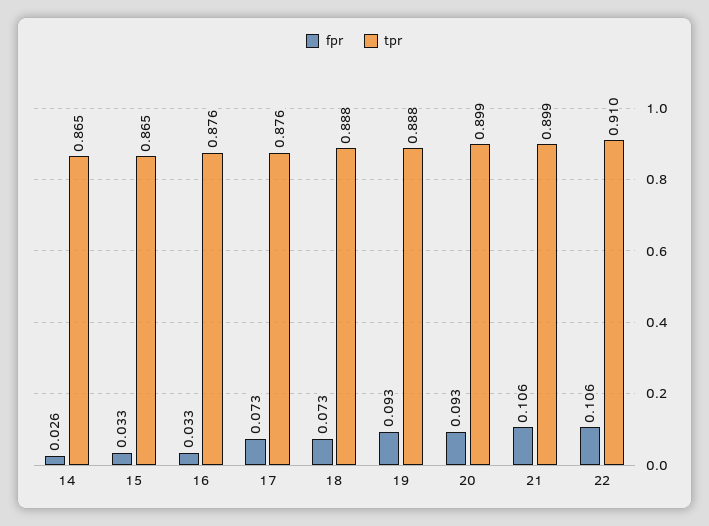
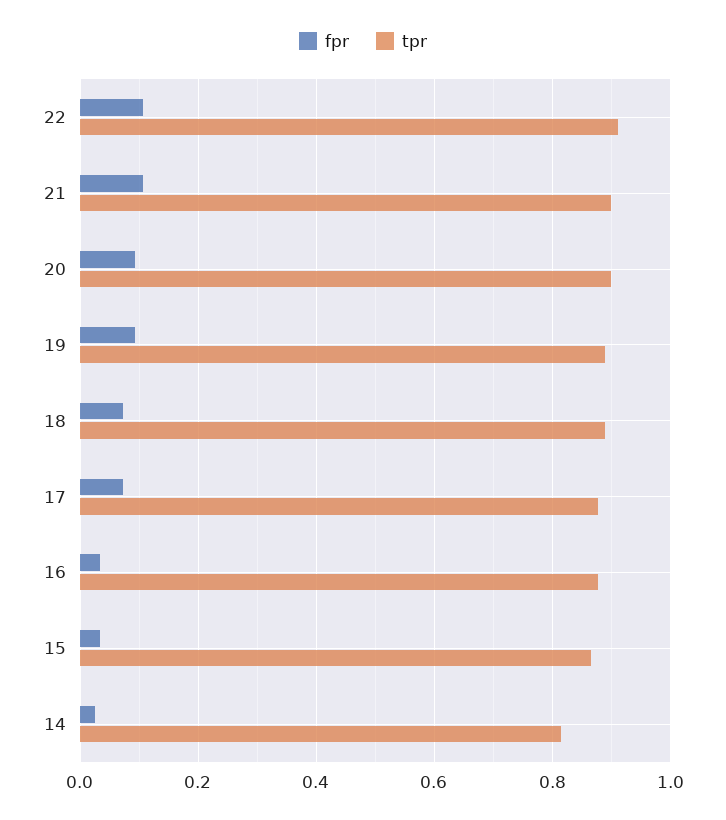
tpr, 14: 0.865 -> 0.82

